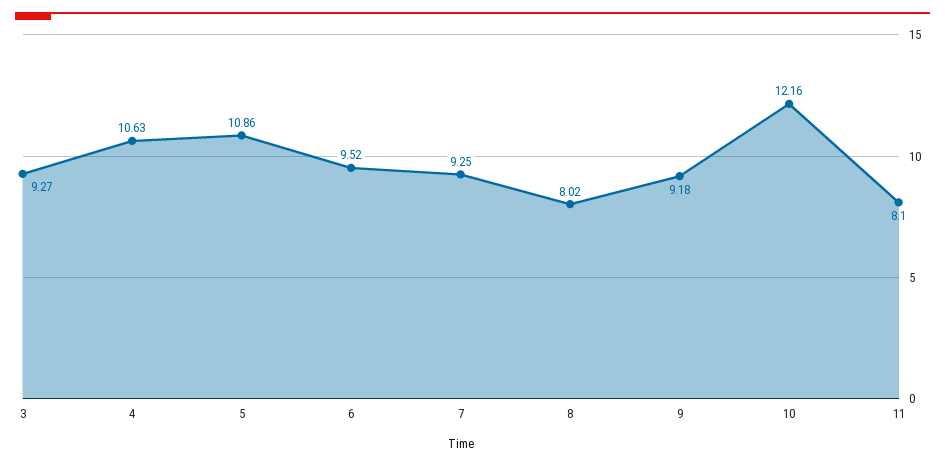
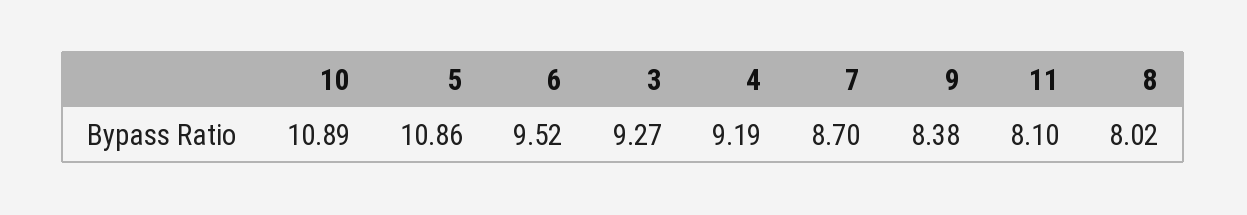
4: 10.63 -> 9.19
7: 9.25 -> 8.7
9: 9.18 -> 8.38
10: 12.16 -> 10.89

